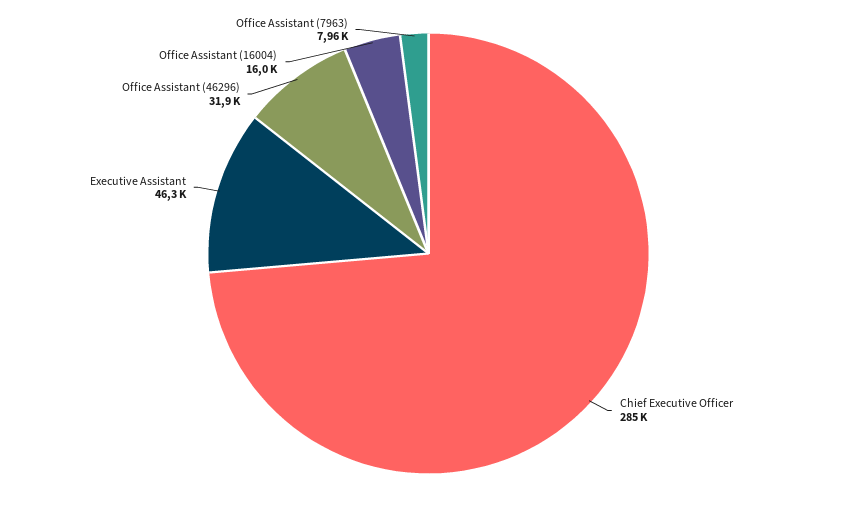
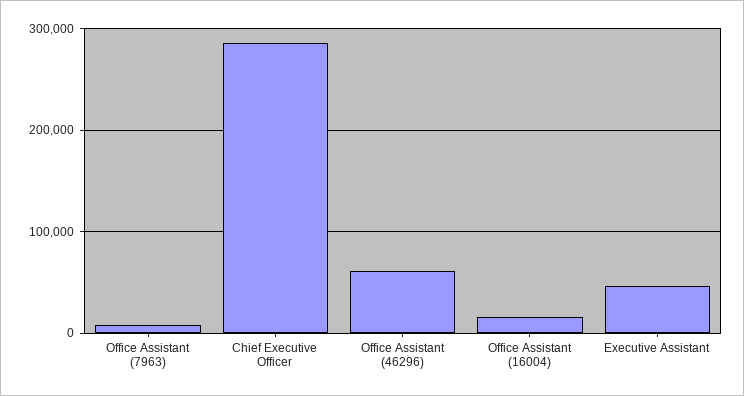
Office Assistant (46296): 31900 -> 60000

